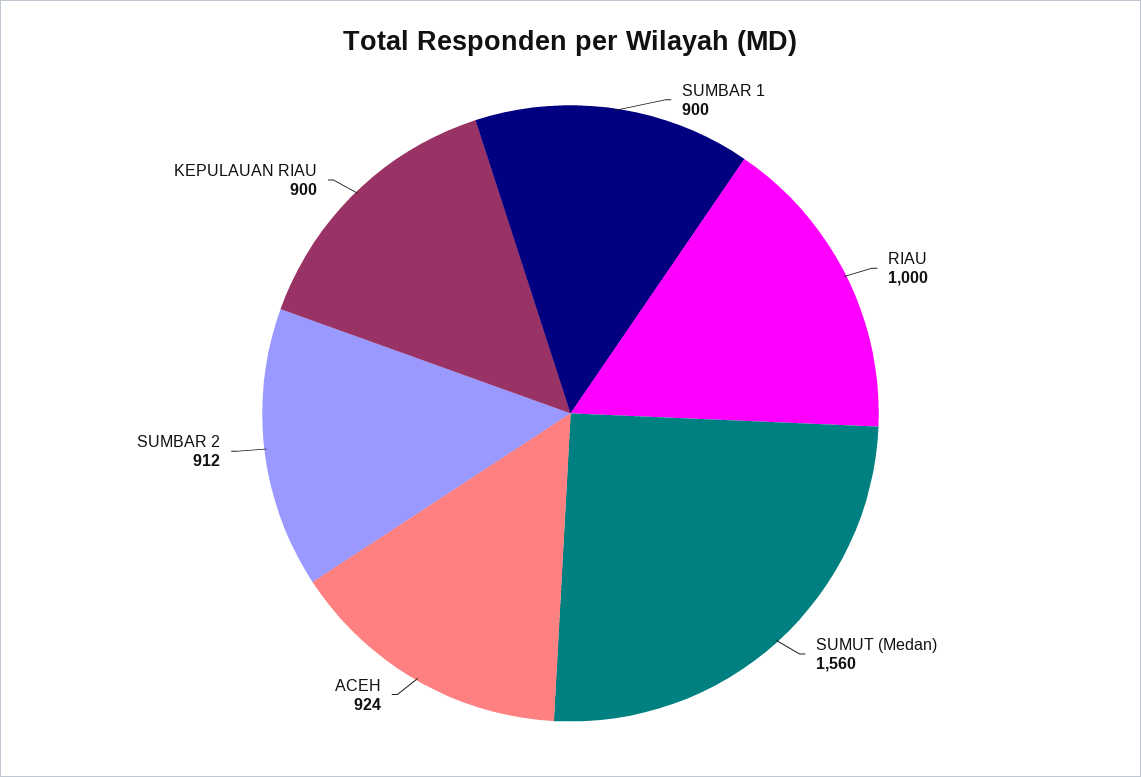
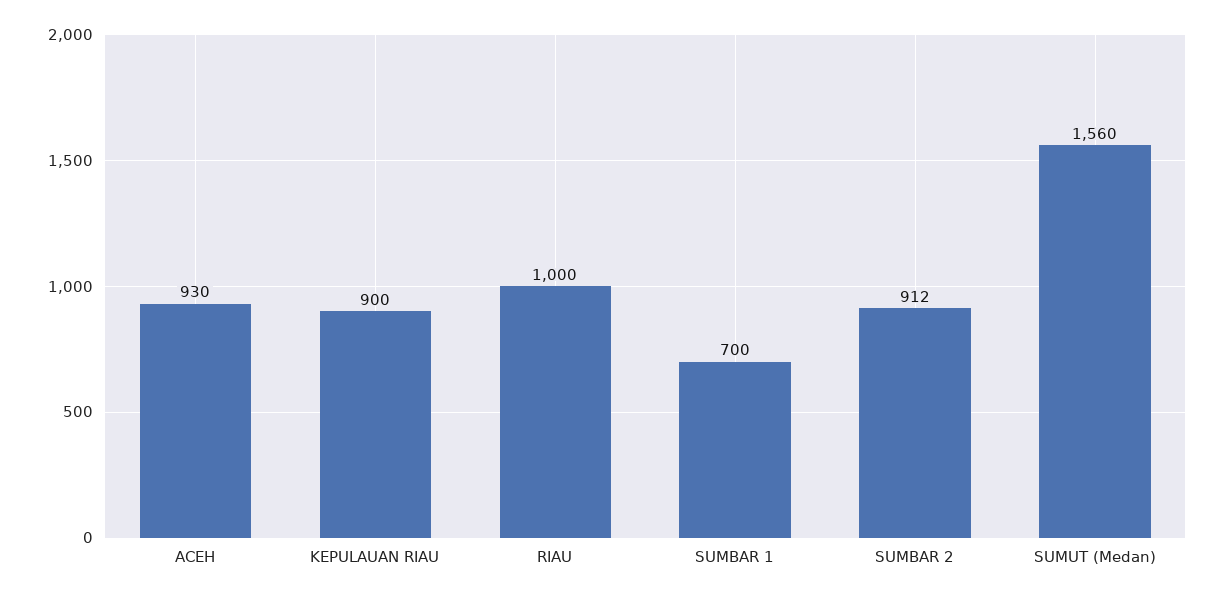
SUMBAR 1: 900 -> 700
ACEH: 924 -> 930

